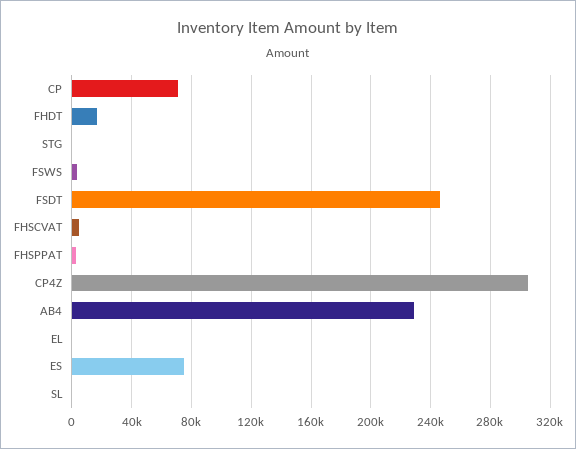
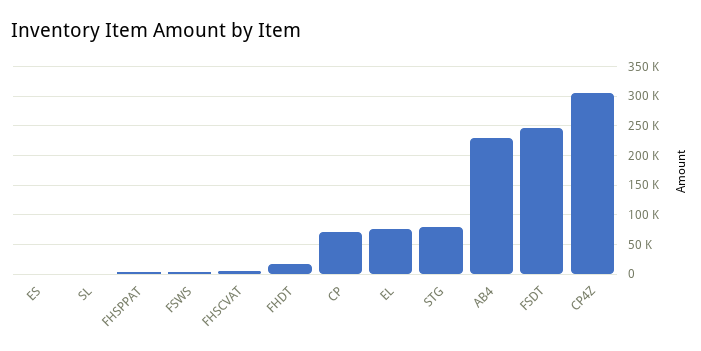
STG: 0 -> 75000
EL: 0 -> 75000
ES: 75000 -> 0

